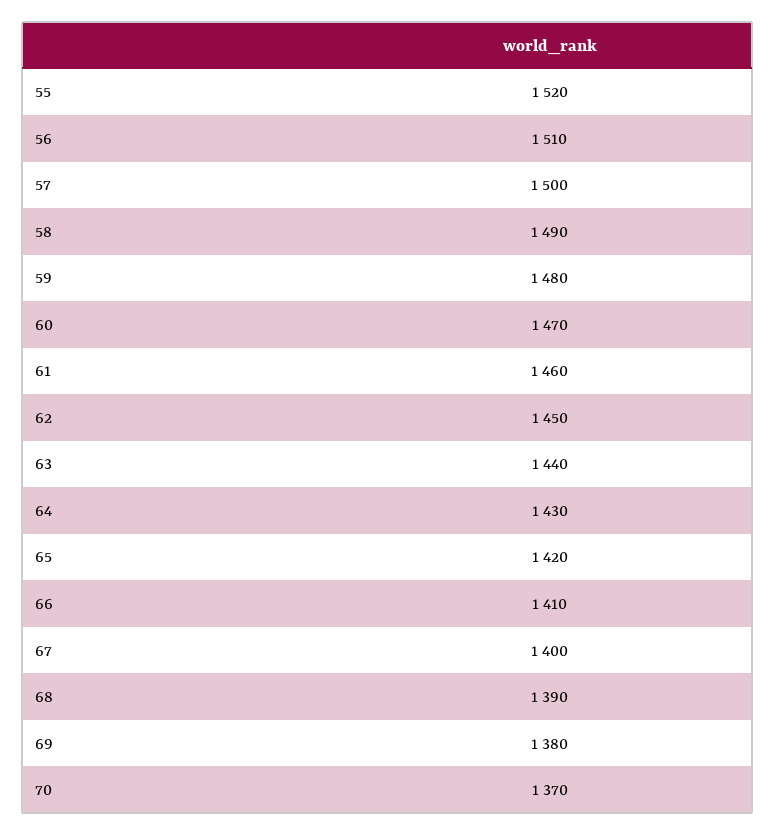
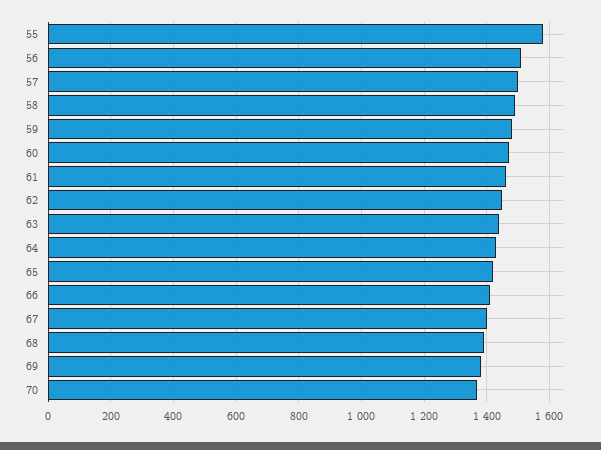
55: 1520 -> 1580

